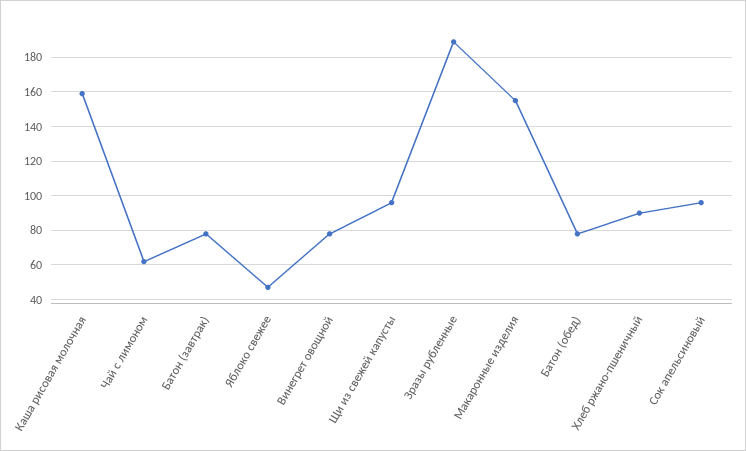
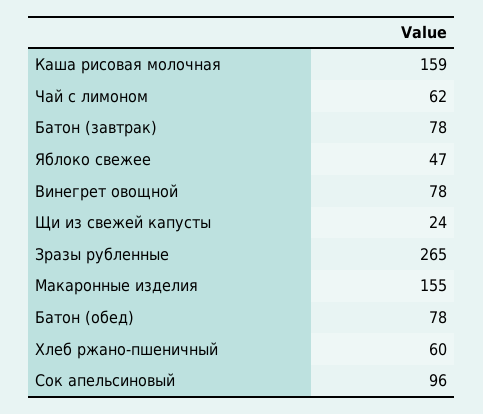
Щи из свежей капусты: 95 -> 24
Зразы рубленные: 190 -> 265
Хлеб ржано-пшеничный: 90 -> 60

